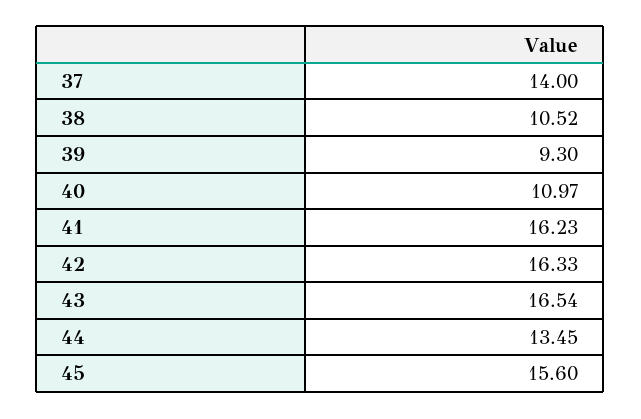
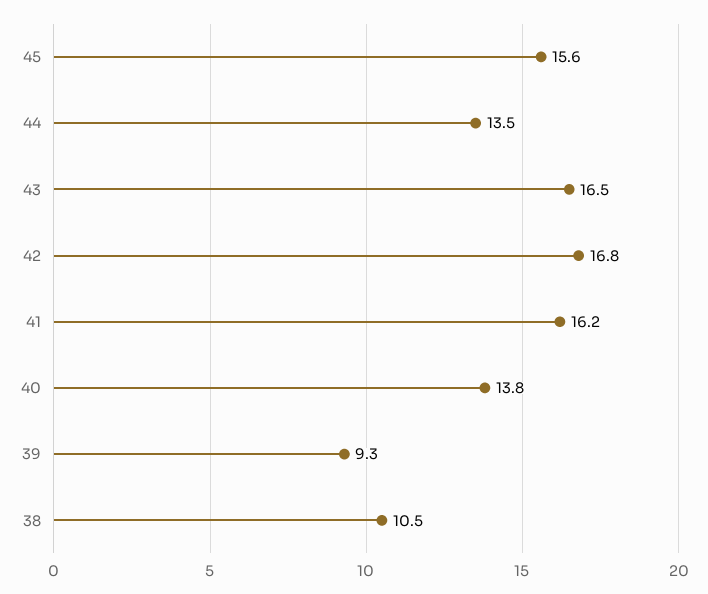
37: 14 -> none
40: 10.97 -> 13.8
42: 16.33 -> 16.8

